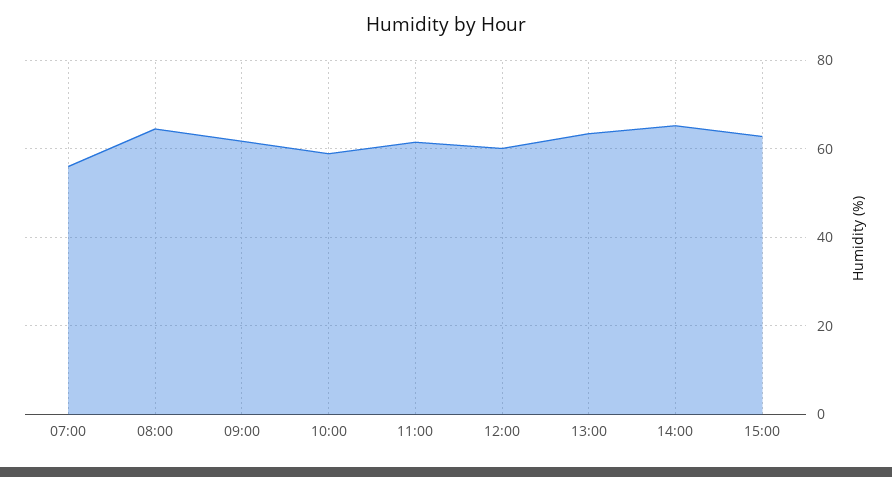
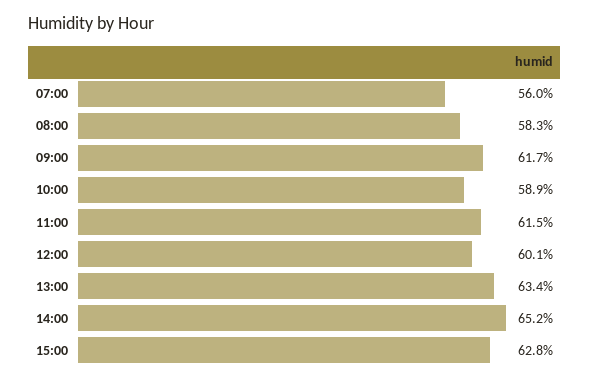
08:00: 64 -> 58.3

